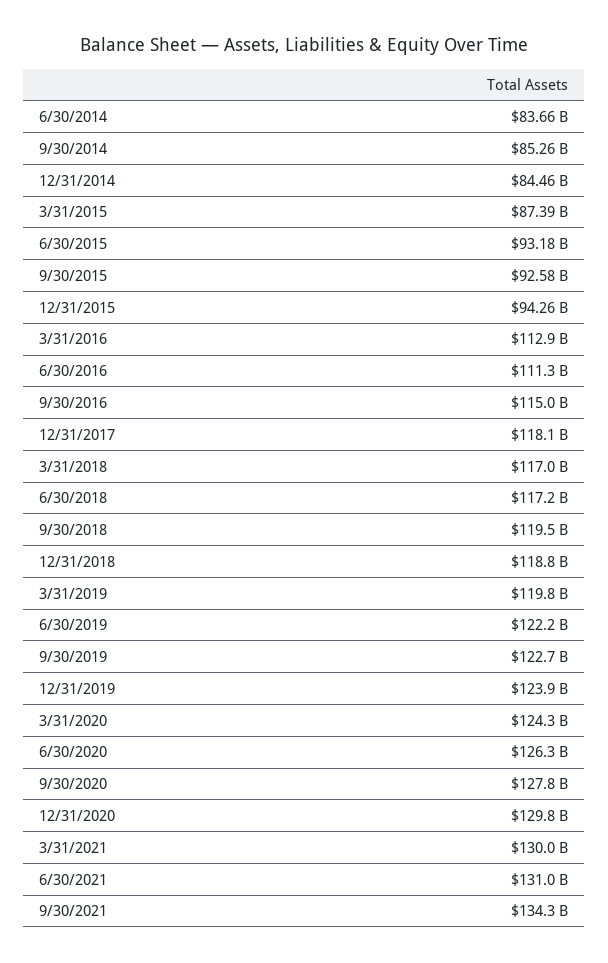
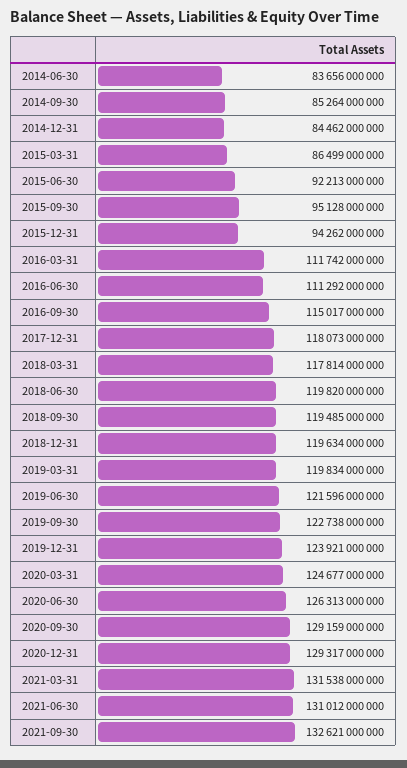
3/31/2015: 87390000000 -> 86499000000
6/30/2015: 93180000000 -> 92213000000
9/30/2015: 92580000000 -> 95128000000
3/31/2016: 112900000000 -> 111742000000
3/31/2018: 117000000000 -> 117814000000
6/30/2018: 117200000000 -> 119820000000
12/31/2018: 118800000000 -> 119634000000
6/30/2019: 122200000000 -> 121596000000
3/31/2020: 124300000000 -> 124677000000
9/30/2020: 127800000000 -> 129159000000
12/31/2020: 129800000000 -> 129317000000
3/31/2021: 130000000000 -> 131538000000
9/30/2021: 134300000000 -> 132621000000

